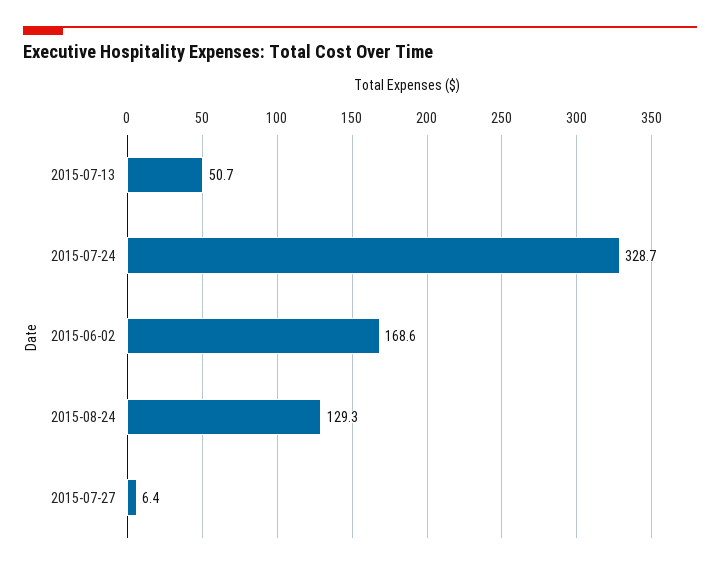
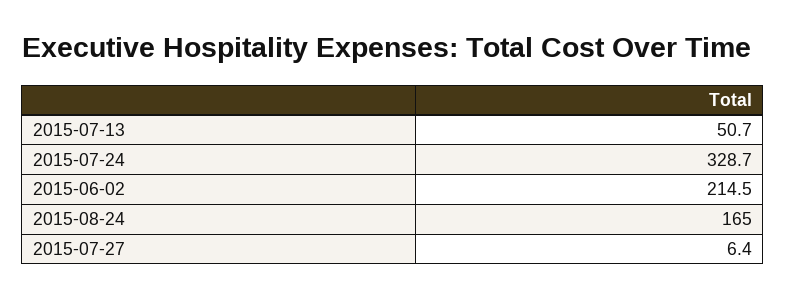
2015-06-02: 168.6 -> 214.5
2015-08-24: 129.3 -> 165

